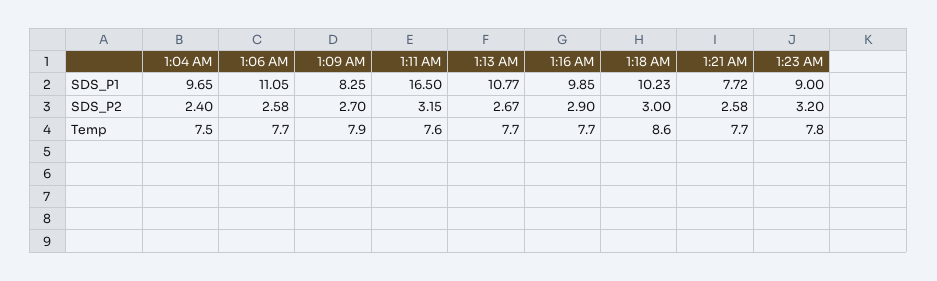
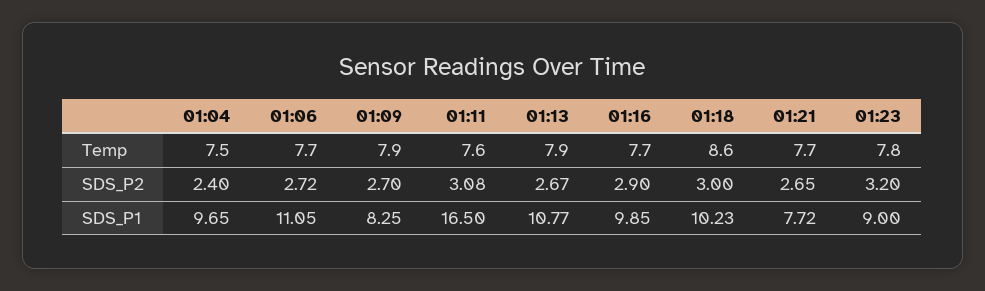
1:06 AM, SDS_P2: 2.58 -> 2.72
1:11 AM, SDS_P2: 3.15 -> 3.08
1:21 AM, SDS_P2: 2.58 -> 2.65
1:13 AM, Temp: 7.7 -> 7.9

